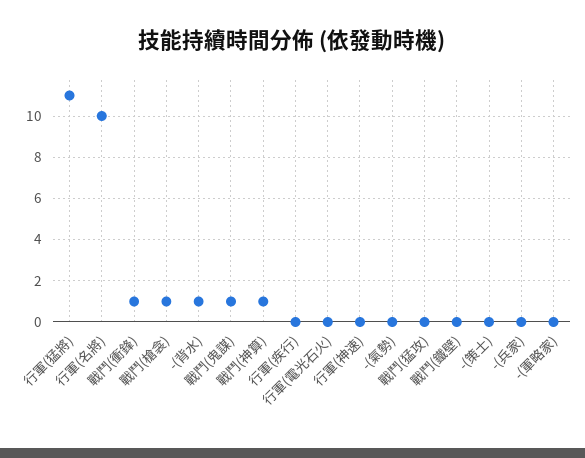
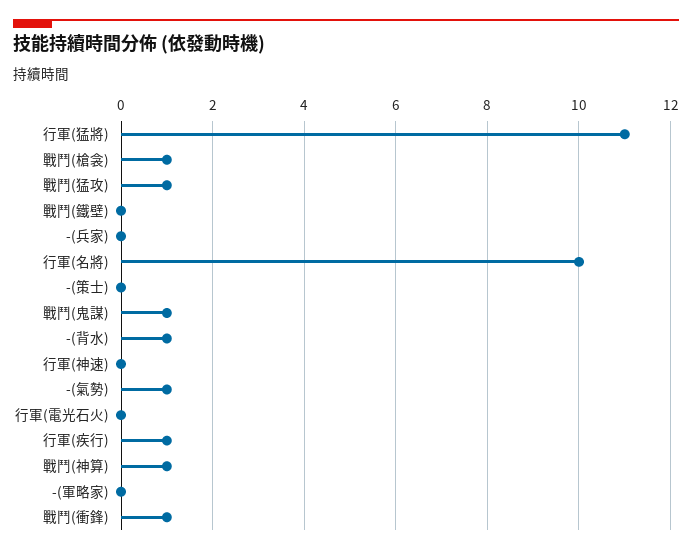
行軍(疾行): 0 -> 1
-(氣勢): 0 -> 1
戰鬥(猛攻): 0 -> 1

